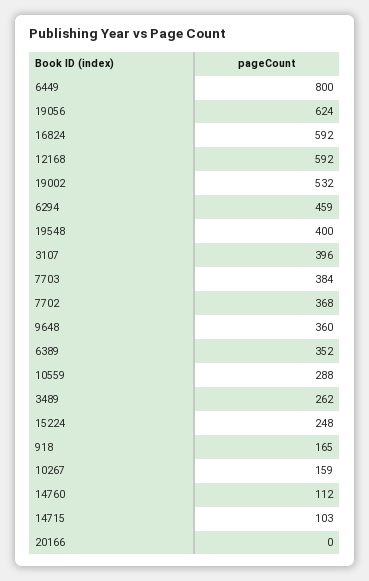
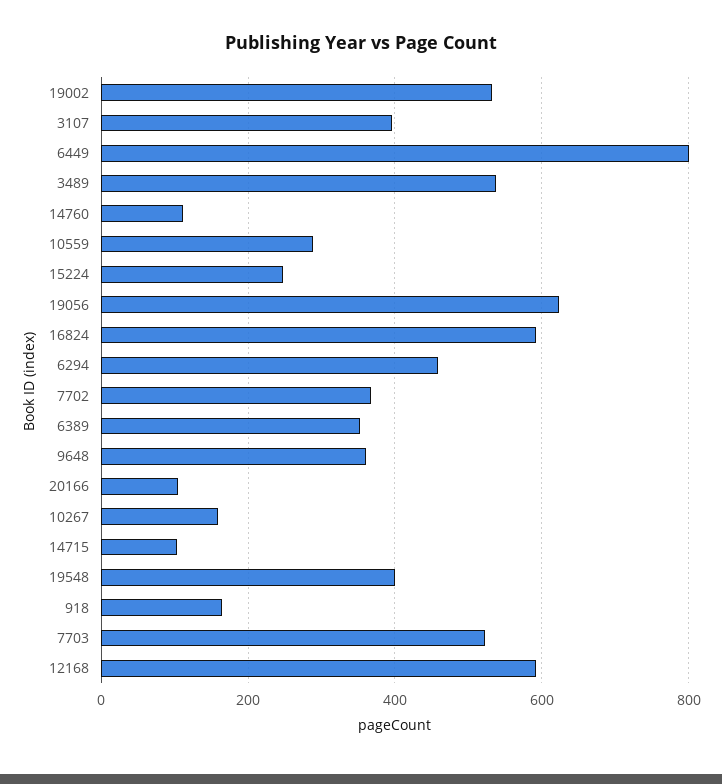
7703: 384 -> 520
3489: 262 -> 540
20166: 0 -> 100

